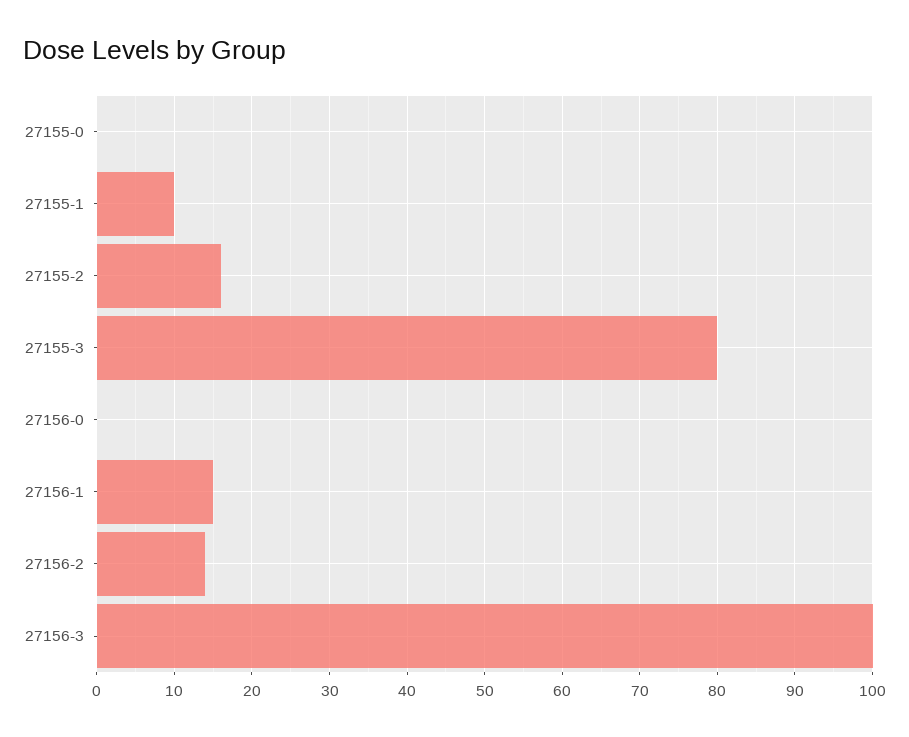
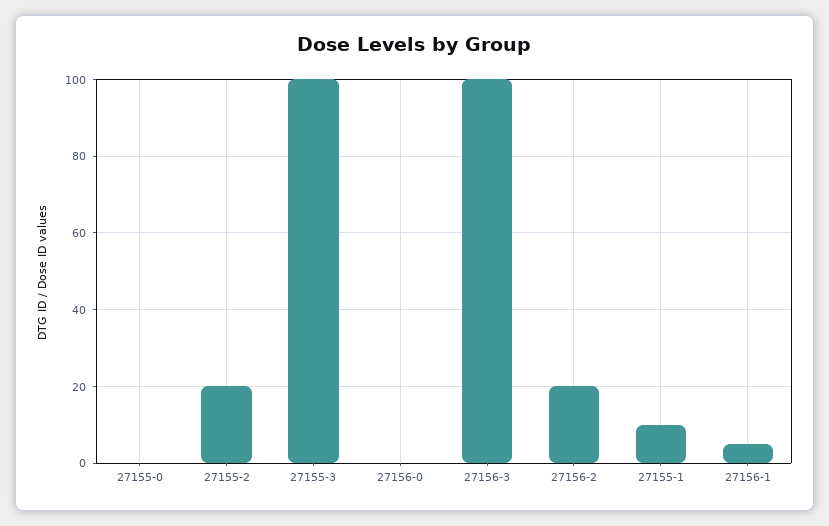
27155-2: 16 -> 20
27155-3: 80 -> 100
27156-1: 15 -> 5
27156-2: 14 -> 20

